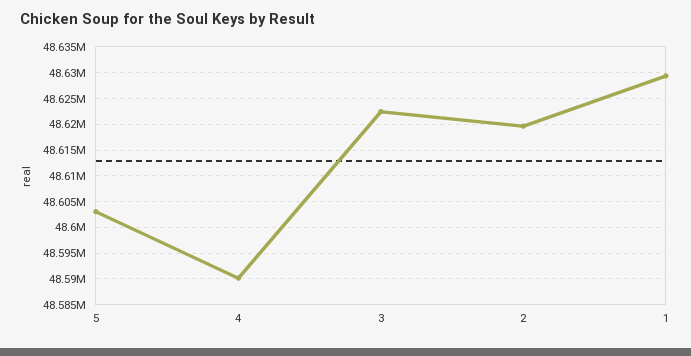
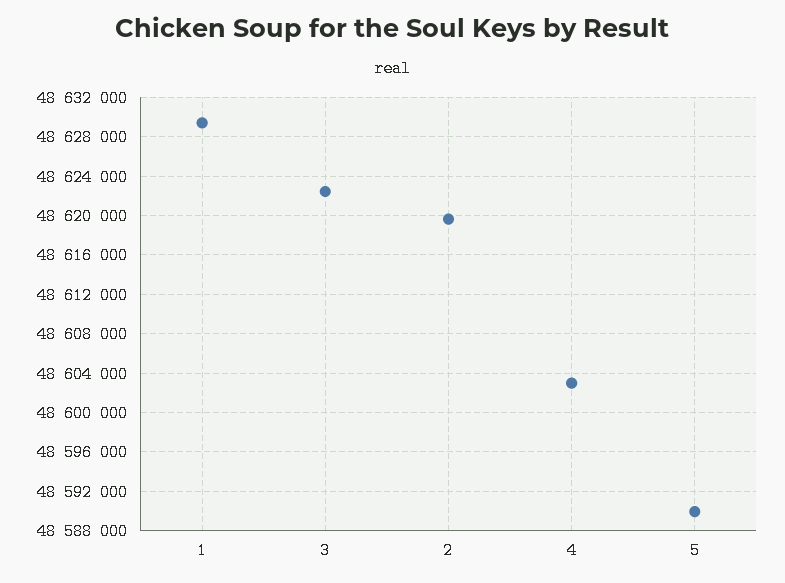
5: 48602500 -> 48590000
4: 48590000 -> 48603000

